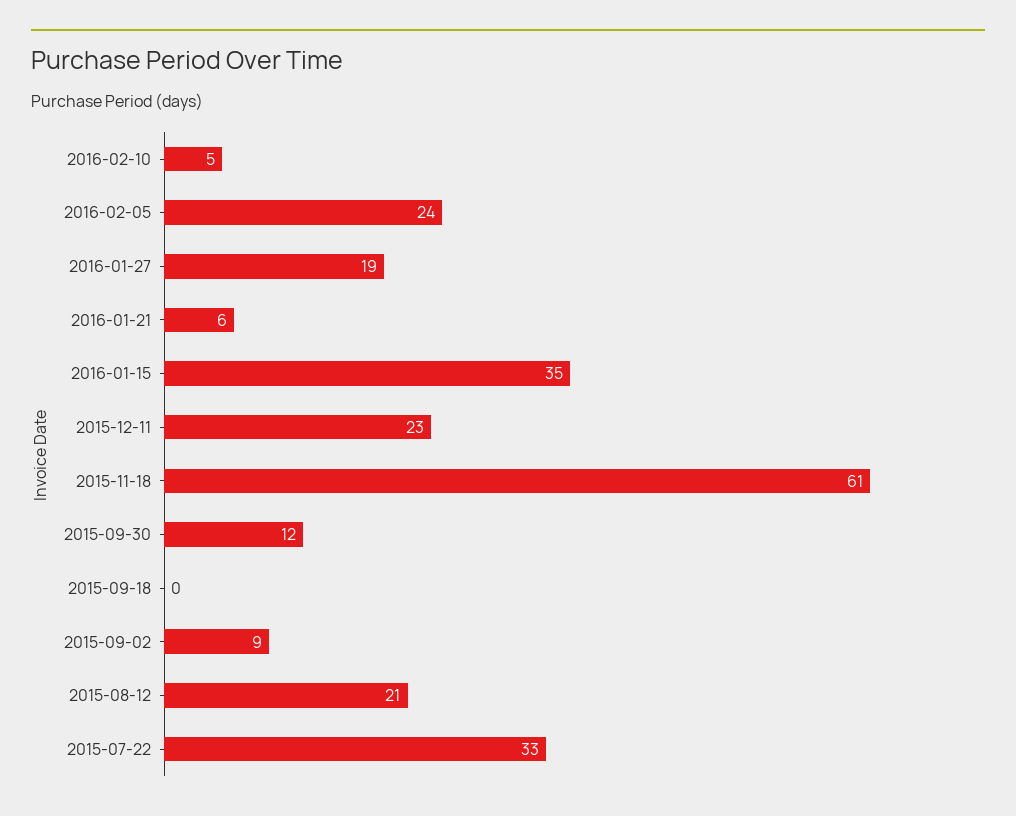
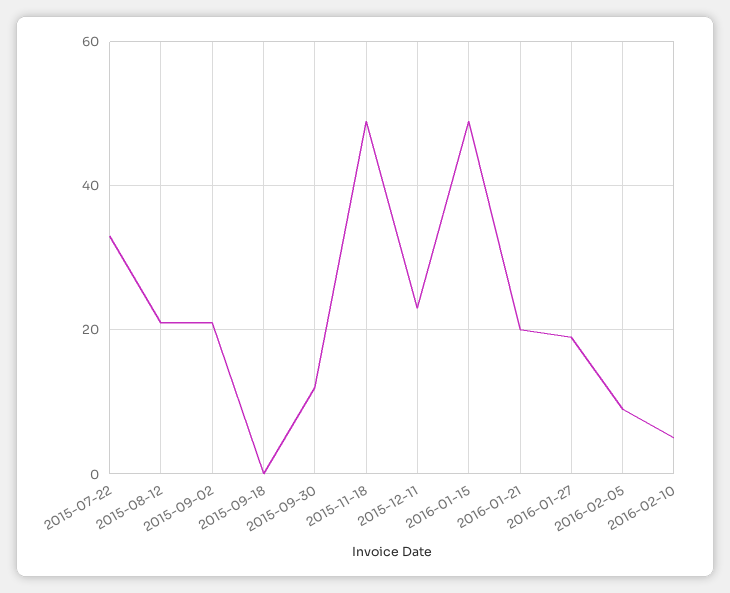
2016-02-05: 24 -> 10
2016-01-21: 6 -> 20
2016-01-15: 35 -> 50
2015-11-18: 61 -> 50
2015-09-02: 9 -> 20

